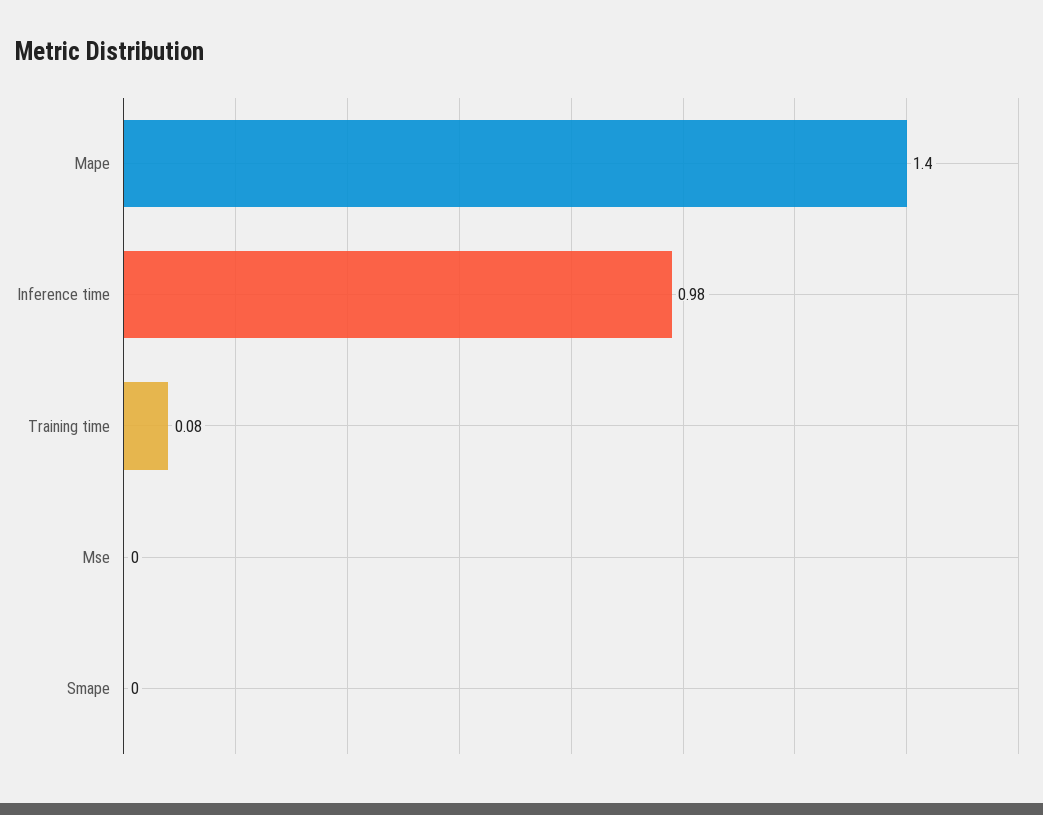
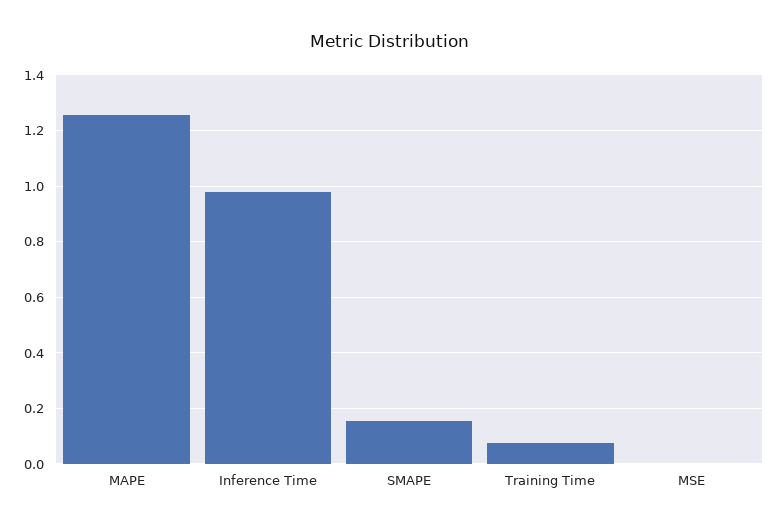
Mape: 1.4 -> 1.25
Smape: 0 -> 0.15

